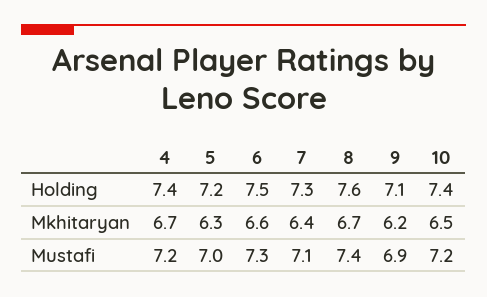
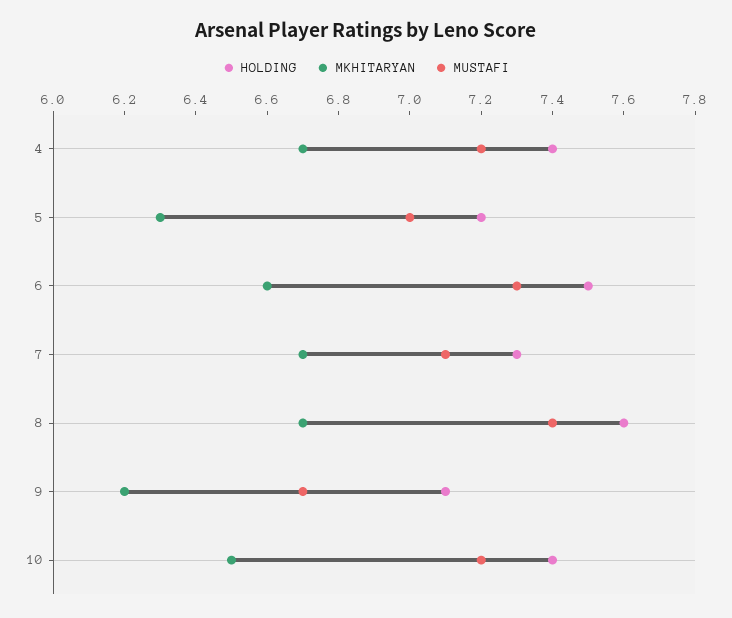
Mkhitaryan, 7: 6.4 -> 6.7
Mustafi, 9: 6.9 -> 6.7

